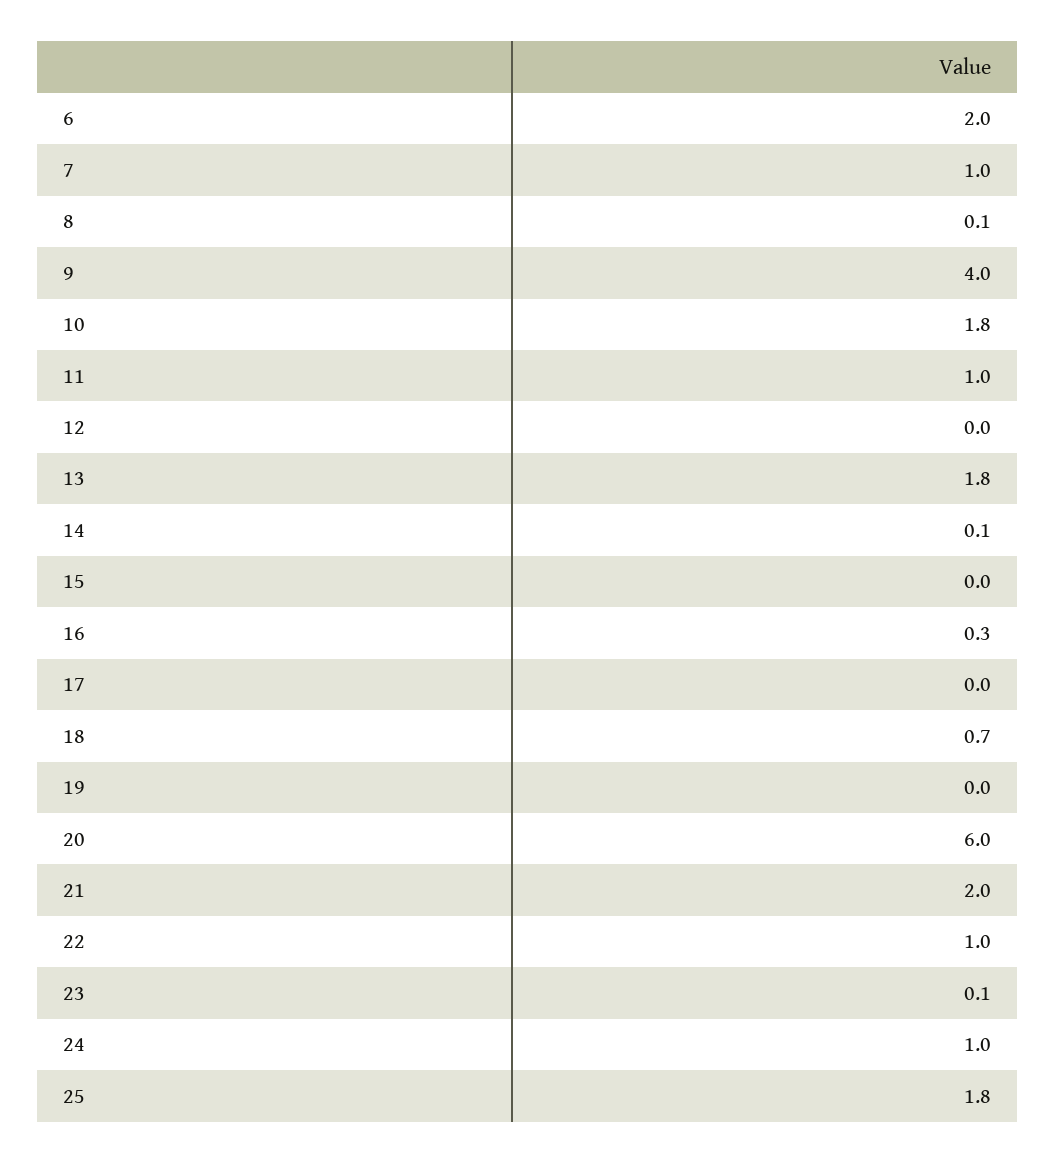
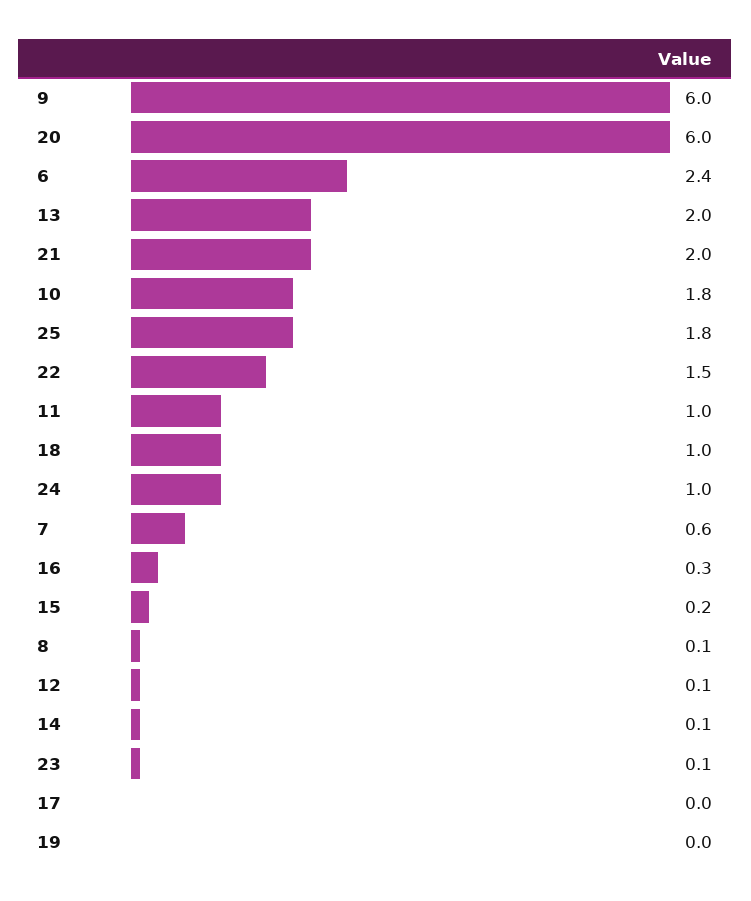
6: 2 -> 2.4
7: 1 -> 0.6
9: 4 -> 6
12: 0 -> 0.1
13: 1.8 -> 2
15: 0 -> 0.2
18: 0.7 -> 1
22: 1 -> 1.5

